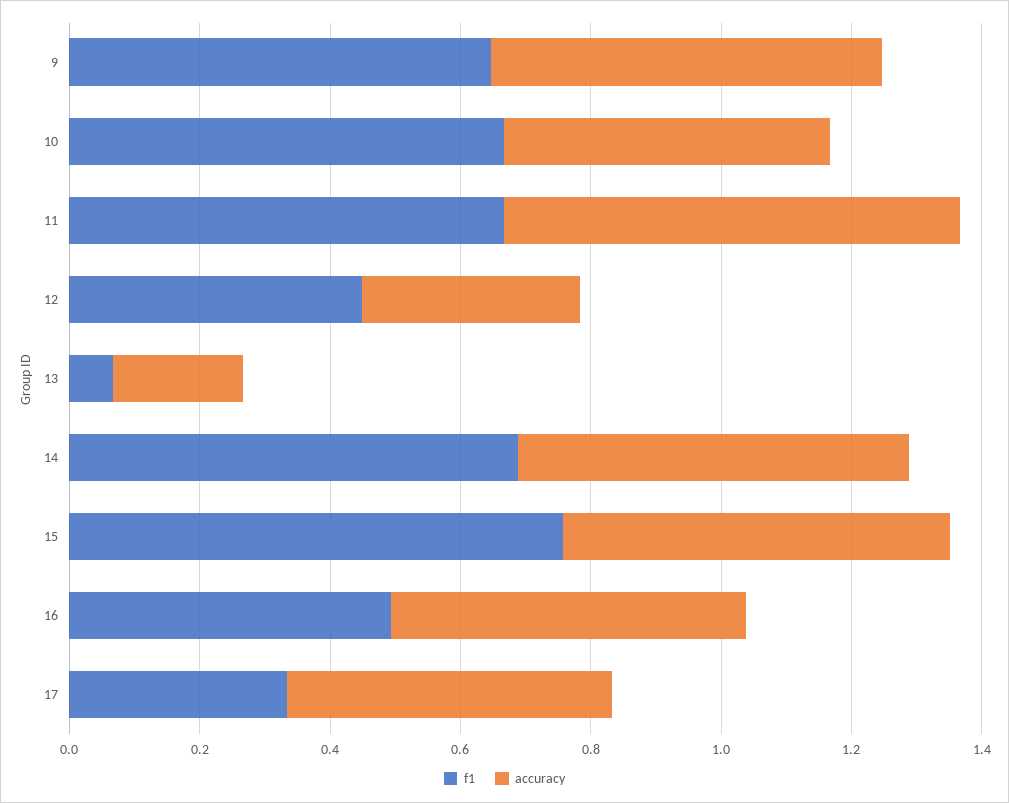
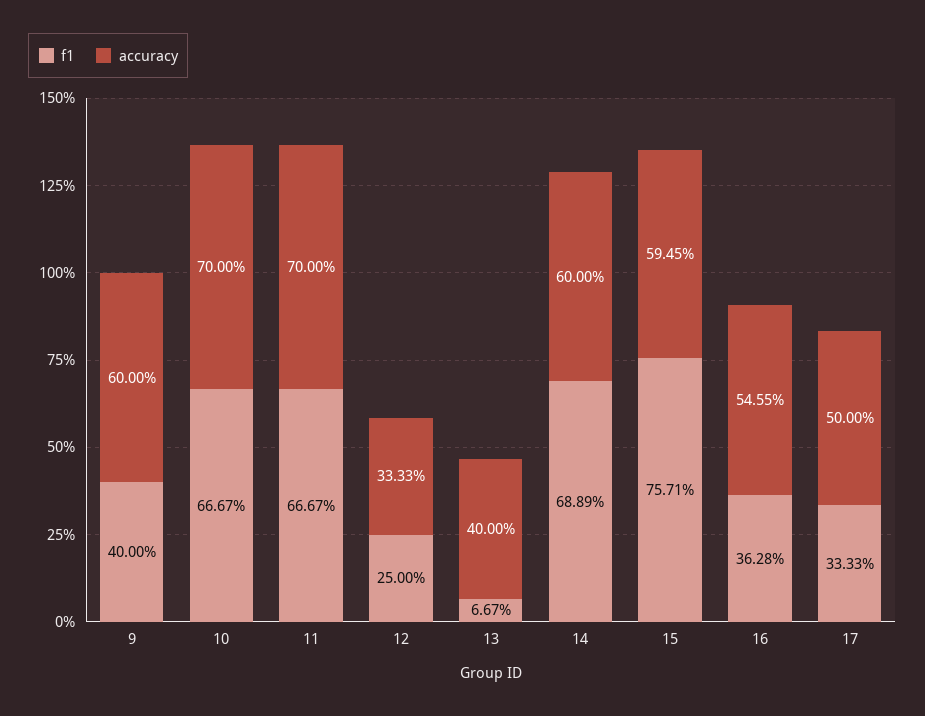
f1, 9: 0.65 -> 0.4
accuracy, 10: 0.5 -> 0.7
f1, 12: 0.45 -> 0.25
accuracy, 13: 0.2 -> 0.4
f1, 16: 0.5 -> 0.3628

